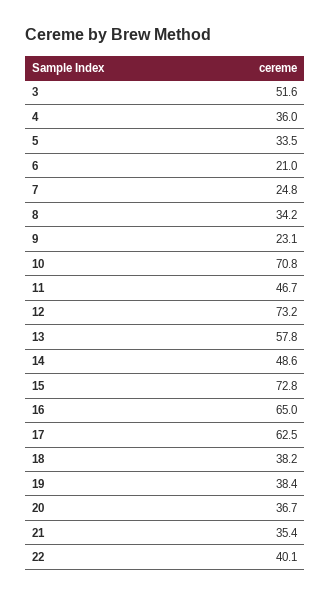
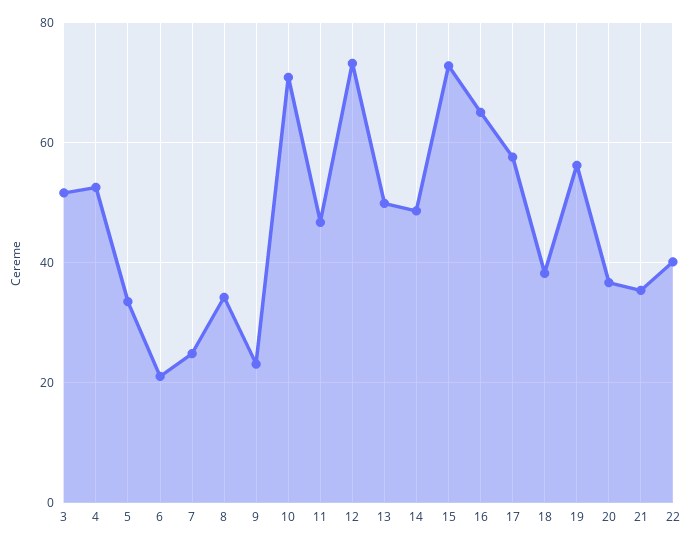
4: 36 -> 52
13: 57.8 -> 50
17: 62.5 -> 58
19: 38.4 -> 56

